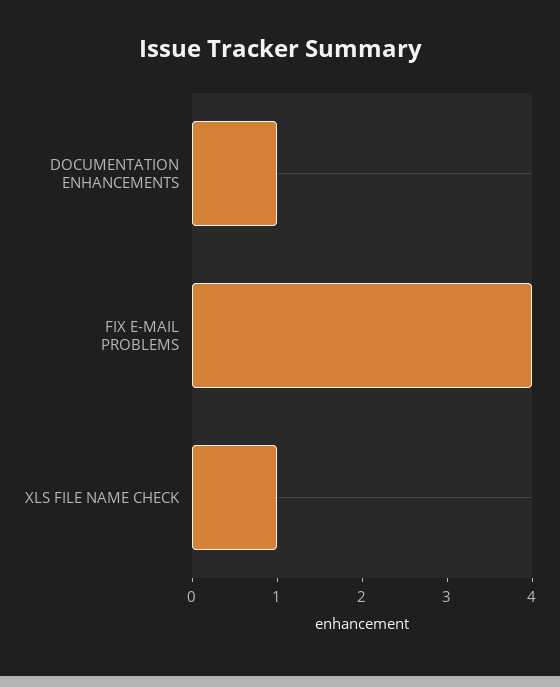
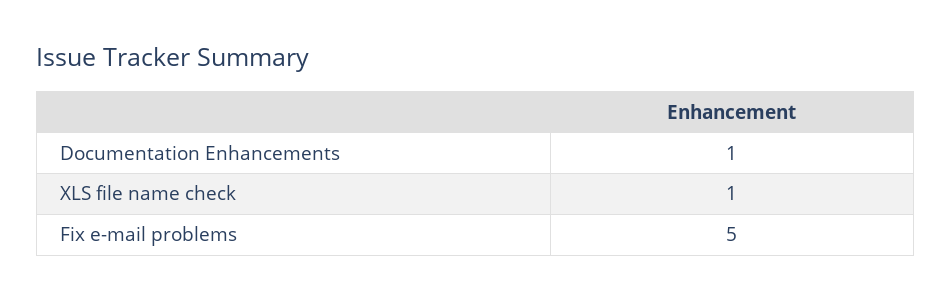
FIX E-MAIL PROBLEMS: 4 -> 5

